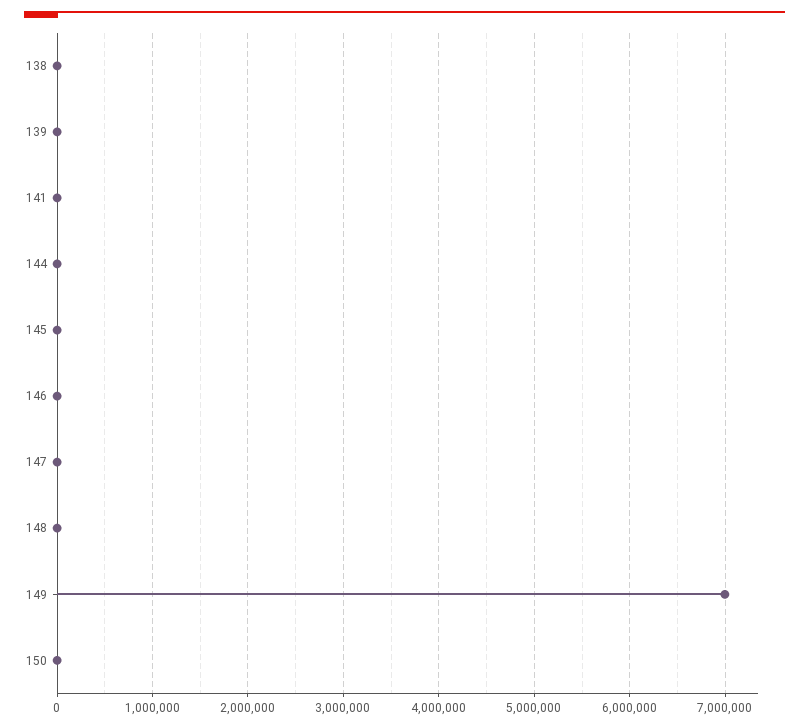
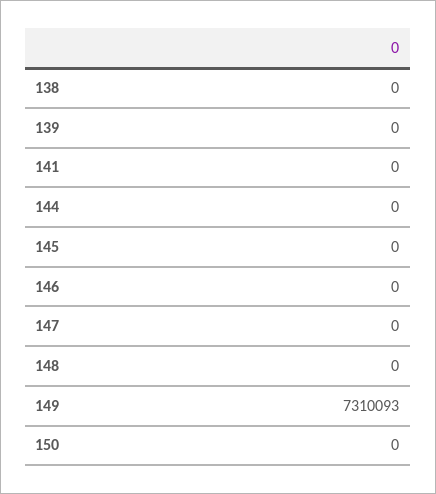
149: 7000000 -> 7310093

